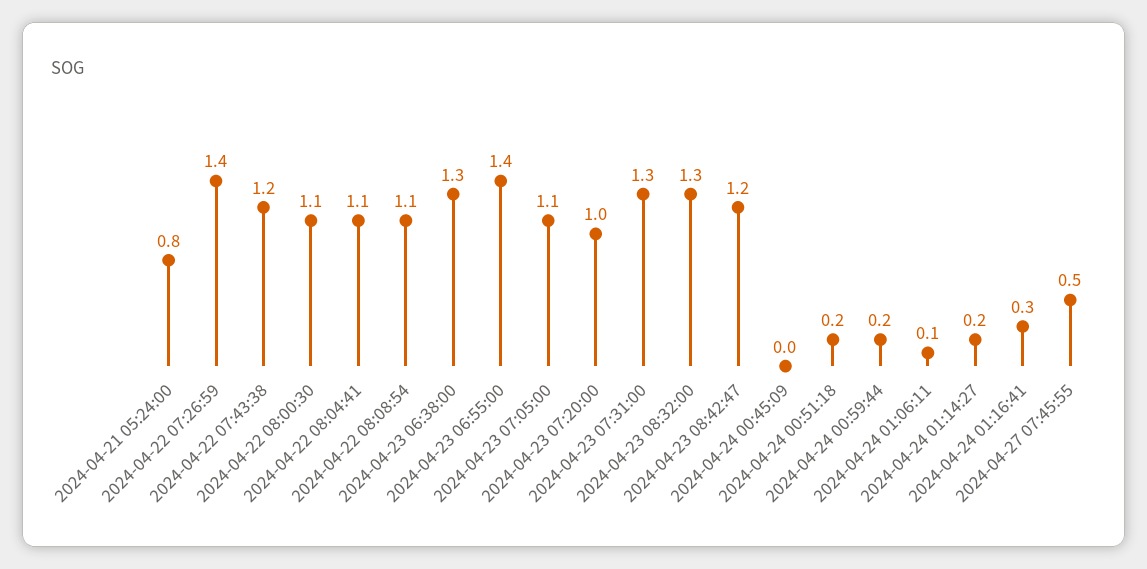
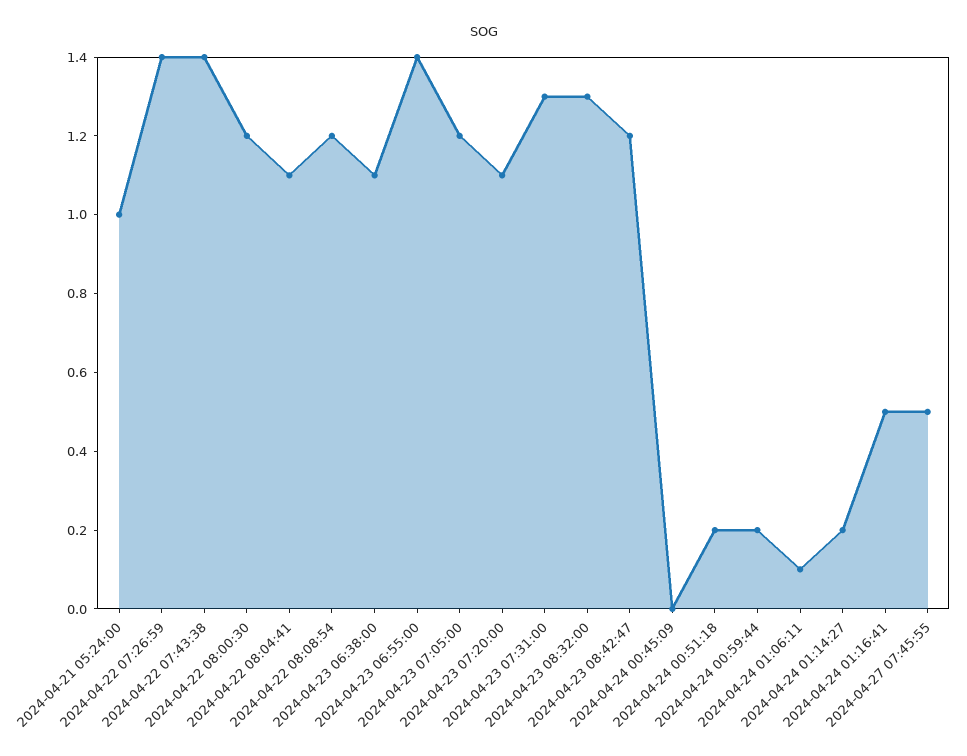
2024-04-21 05:24:00: 0.8 -> 1
2024-04-22 07:43:38: 1.2 -> 1.4
2024-04-22 08:00:30: 1.1 -> 1.2
2024-04-22 08:08:54: 1.1 -> 1.2
2024-04-23 06:38:00: 1.3 -> 1.1
2024-04-23 07:05:00: 1.1 -> 1.2
2024-04-23 07:20:00: 1 -> 1.1
2024-04-24 01:16:41: 0.3 -> 0.5

